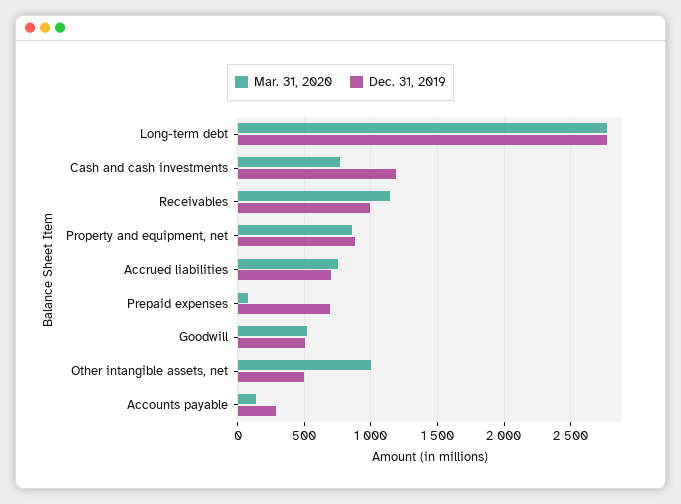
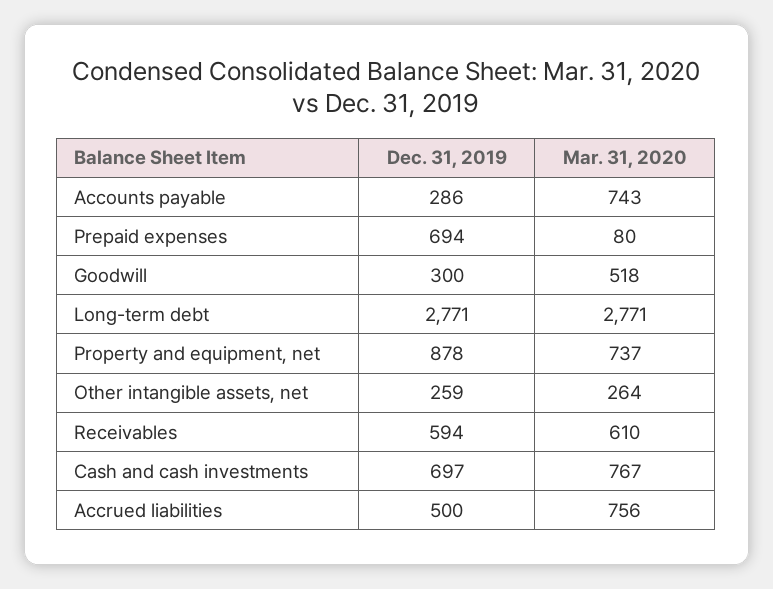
Dec. 31, 2019, Cash and cash investments: 1200 -> 697
Mar. 31, 2020, Receivables: 1150 -> 610
Dec. 31, 2019, Receivables: 1000 -> 594
Mar. 31, 2020, Property and equipment, net: 850 -> 737
Dec. 31, 2019, Accrued liabilities: 700 -> 500
Dec. 31, 2019, Goodwill: 500 -> 300
Mar. 31, 2020, Other intangible assets, net: 1000 -> 264
Dec. 31, 2019, Other intangible assets, net: 500 -> 259
Mar. 31, 2020, Accounts payable: 150 -> 743

